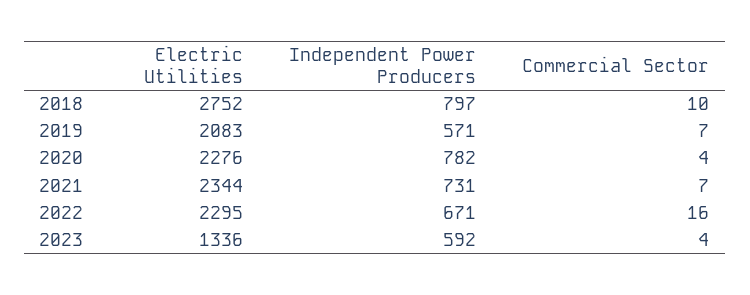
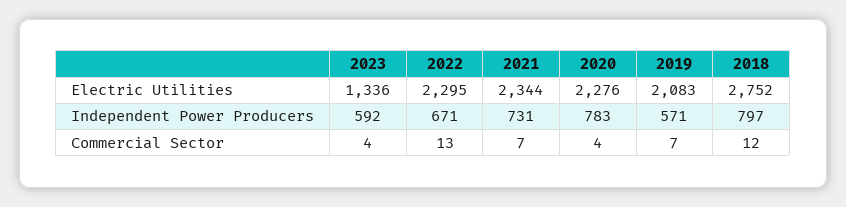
Commercial Sector, 2018: 10 -> 12
Independent Power Producers, 2020: 782 -> 783
Commercial Sector, 2022: 16 -> 13

